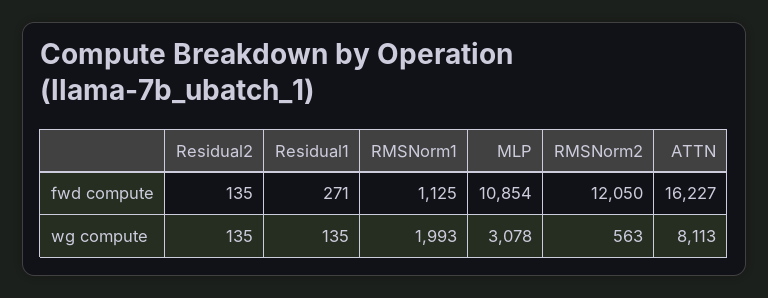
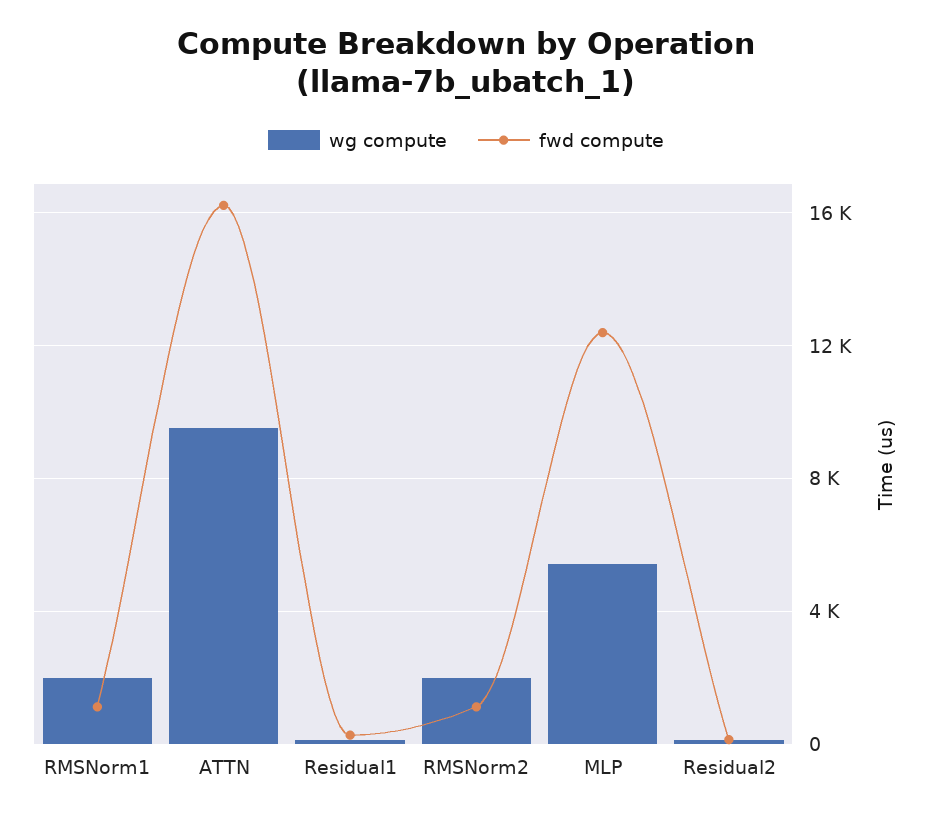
fwd compute, MLP: 10854 -> 12500
fwd compute, RMSNorm2: 12050 -> 1000
wg compute, MLP: 3078 -> 5500
wg compute, RMSNorm2: 563 -> 2000
wg compute, ATTN: 8113 -> 9500

